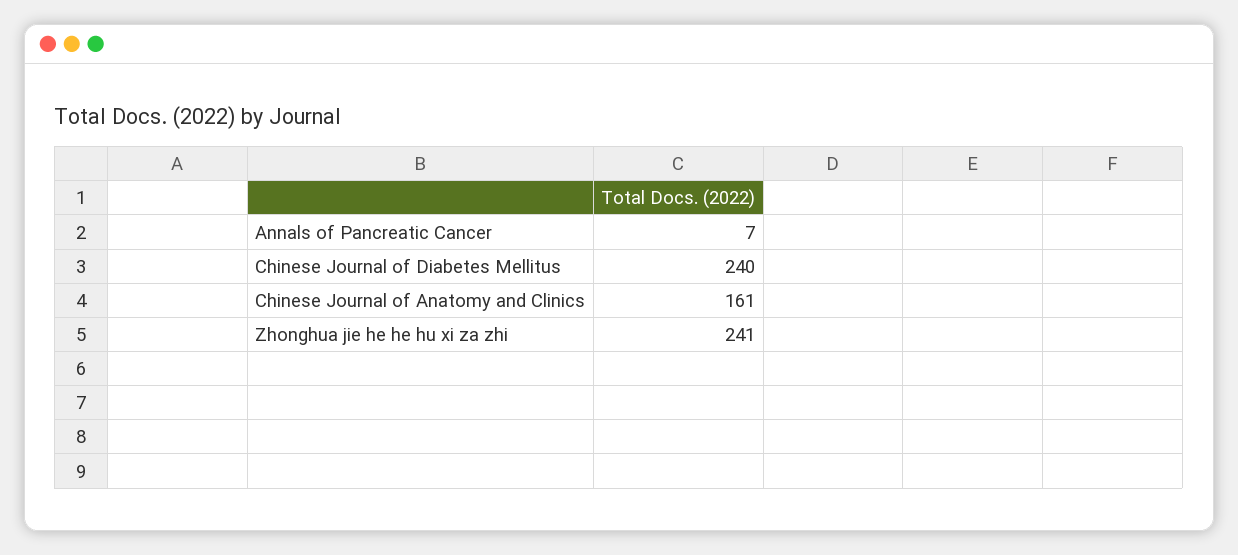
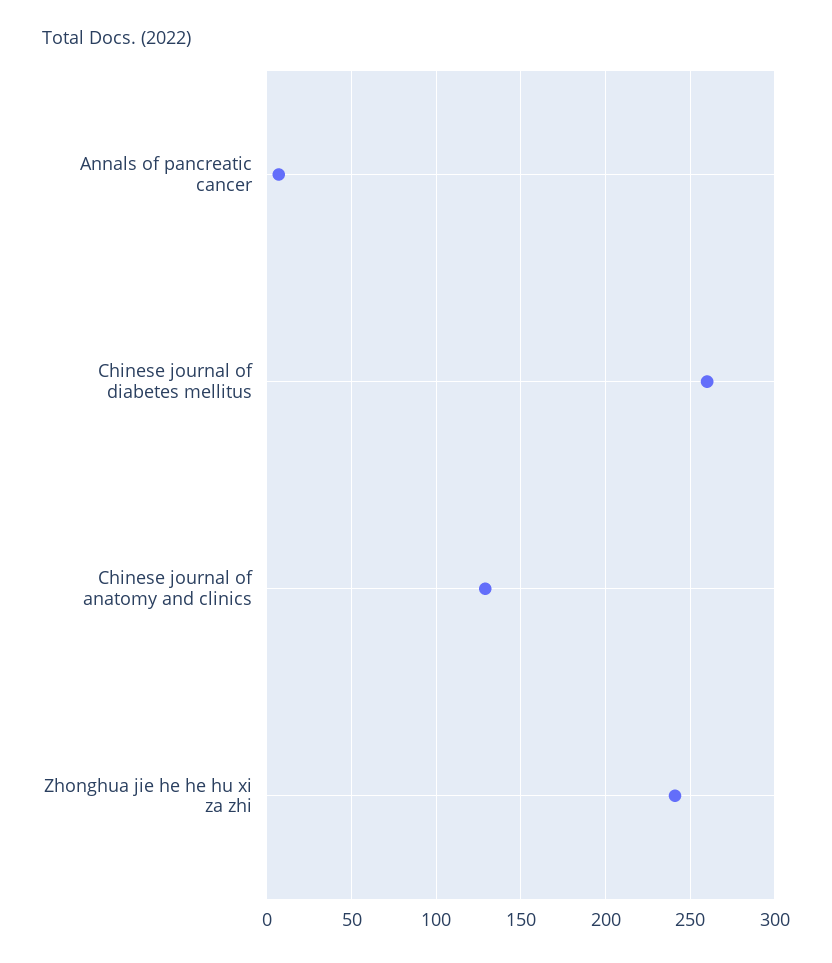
Chinese Journal of Diabetes Mellitus: 240 -> 260
Chinese Journal of Anatomy and Clinics: 161 -> 130

